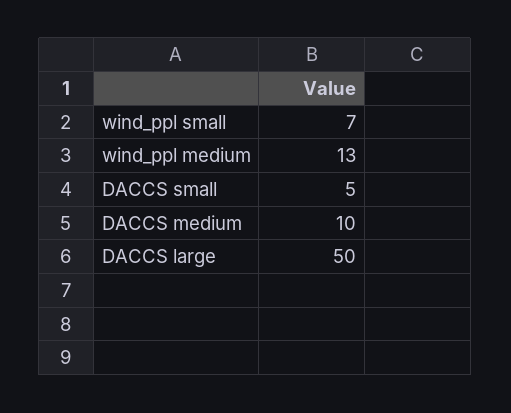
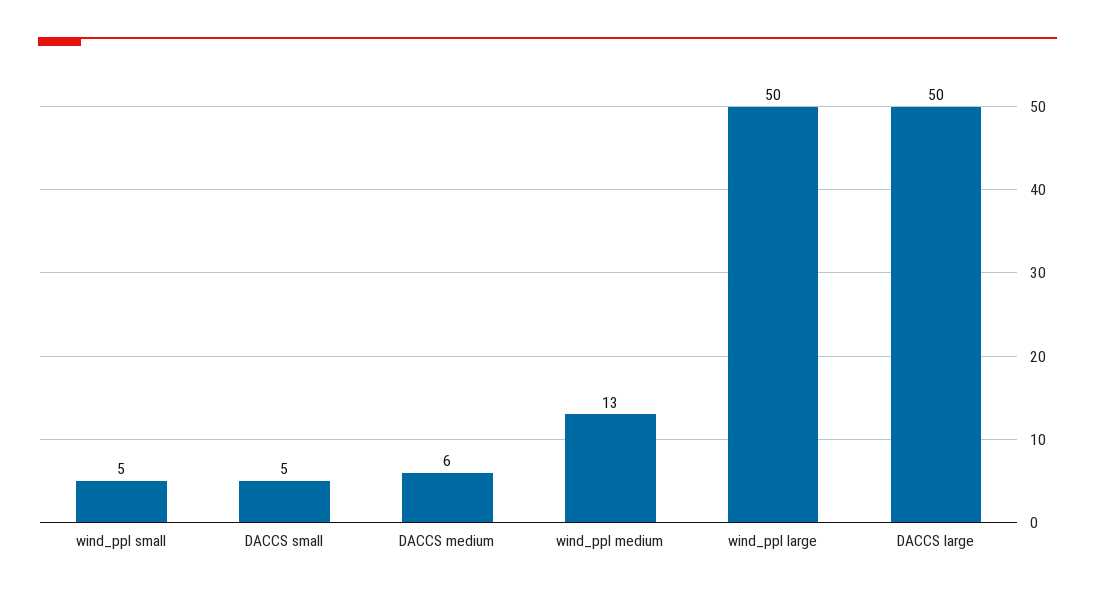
wind_ppl small: 7 -> 5
DACCS medium: 10 -> 6
wind_ppl large: none -> 50

